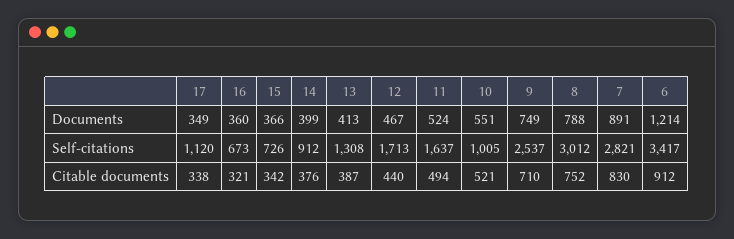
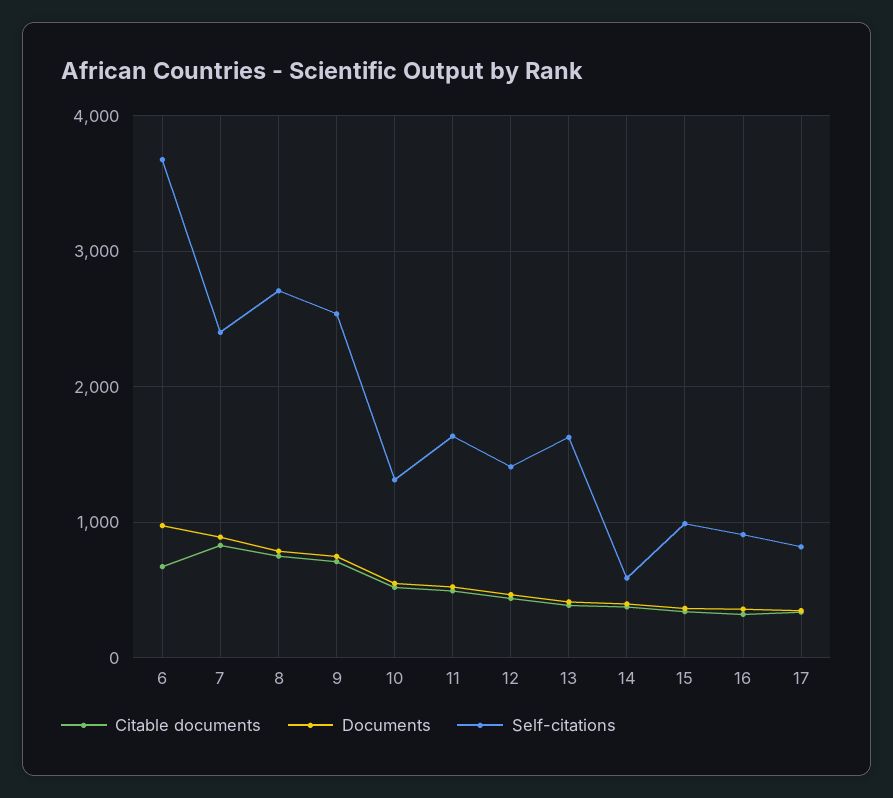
Documents, 6: 1214 -> 1000
Self-citations, 17: 1120 -> 800
Self-citations, 16: 673 -> 900
Self-citations, 15: 726 -> 1000
Self-citations, 14: 912 -> 600
Self-citations, 13: 1308 -> 1600
Self-citations, 12: 1713 -> 1400
Self-citations, 10: 1005 -> 1300
Self-citations, 8: 3012 -> 2700
Self-citations, 7: 2821 -> 2400
Self-citations, 6: 3417 -> 3700
Citable documents, 6: 912 -> 700

